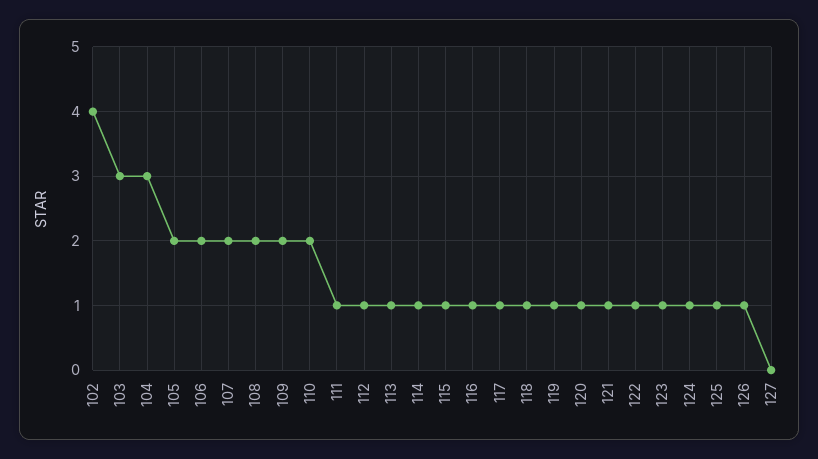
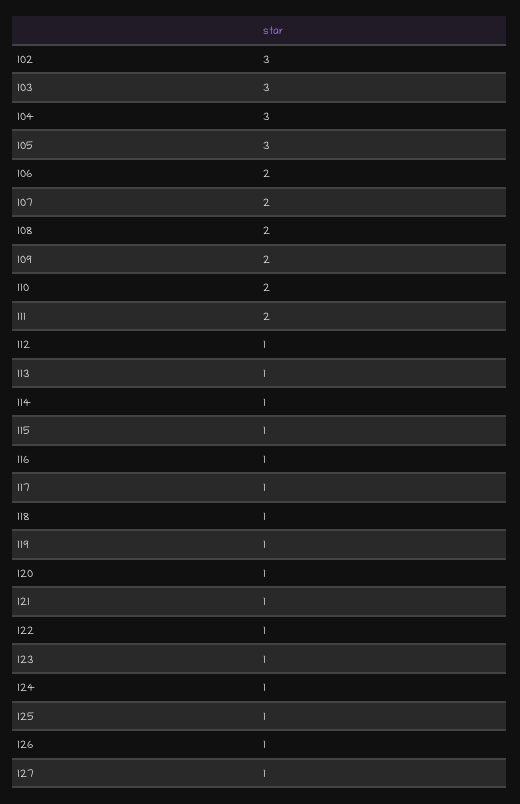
102: 4 -> 3
105: 2 -> 3
111: 1 -> 2
127: 0 -> 1

